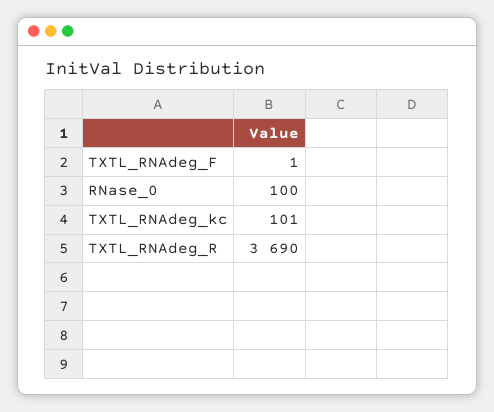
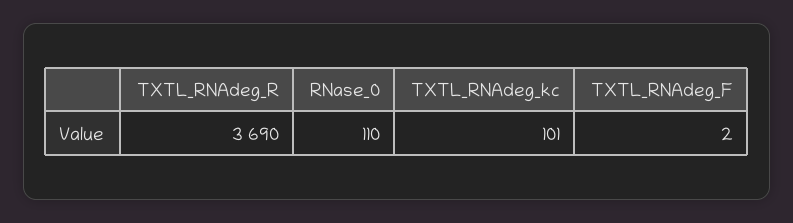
TXTL_RNAdeg_F: 1 -> 2
RNase_0: 100 -> 110

